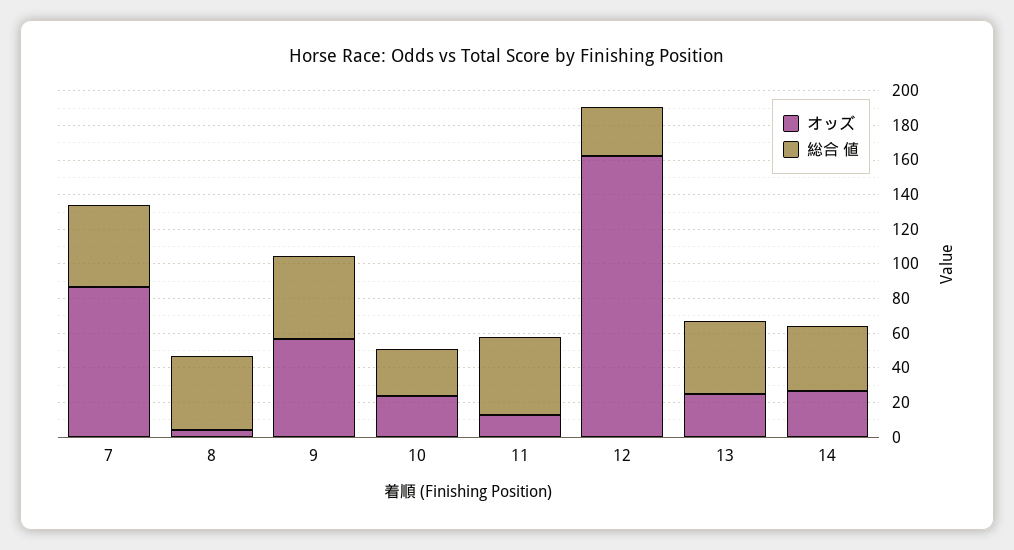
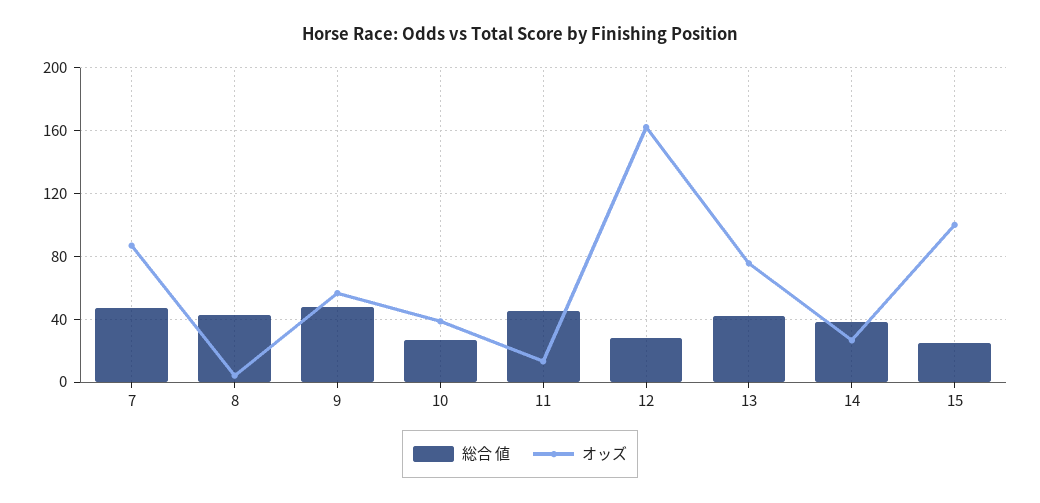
オッズ, 10: 25 -> 40
オッズ, 13: 25 -> 75
総合 値, 15: none -> 25
オッズ, 15: none -> 100

